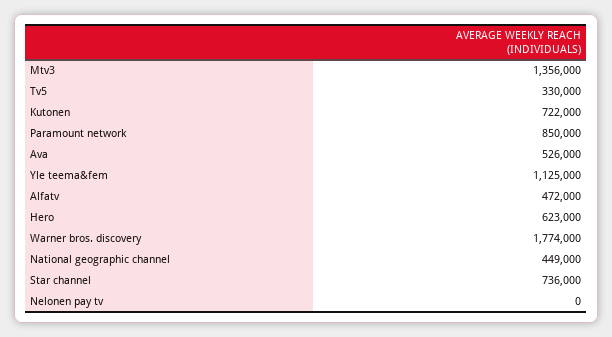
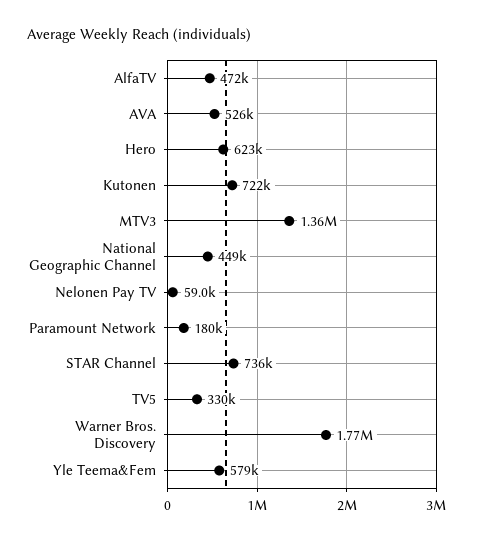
Paramount network: 850000 -> 180000
Yle teema&fem: 1125000 -> 579000
Nelonen pay tv: 0 -> 59000

